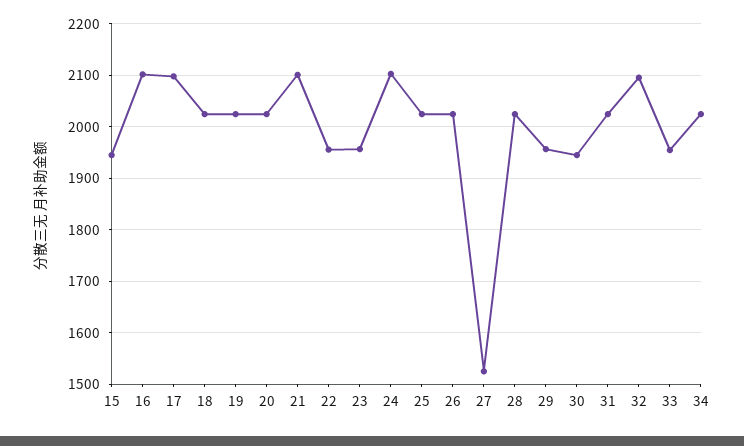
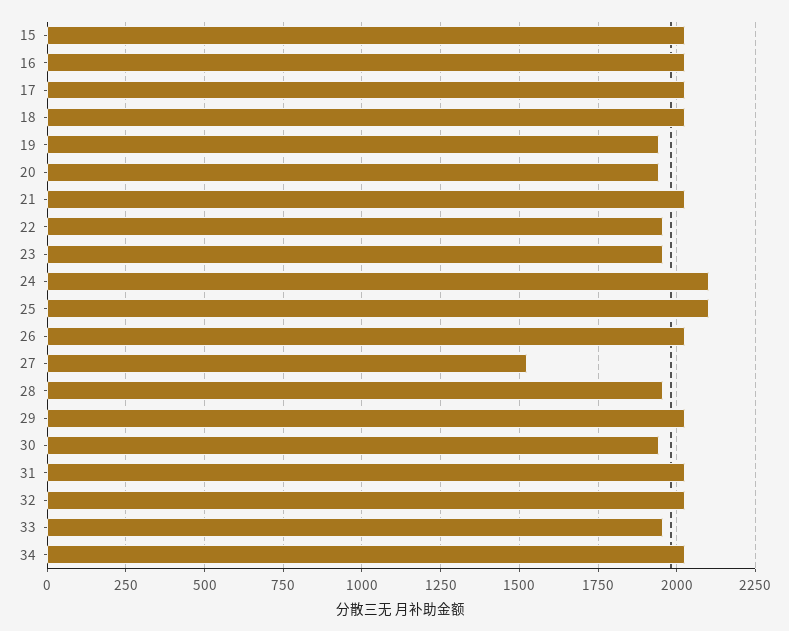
15: 1940 -> 2025
16: 2100 -> 2025
17: 2100 -> 2025
19: 2020 -> 1950
20: 2020 -> 1950
21: 2100 -> 2025
25: 2020 -> 2100
28: 2020 -> 1950
29: 1960 -> 2025
32: 2100 -> 2025

